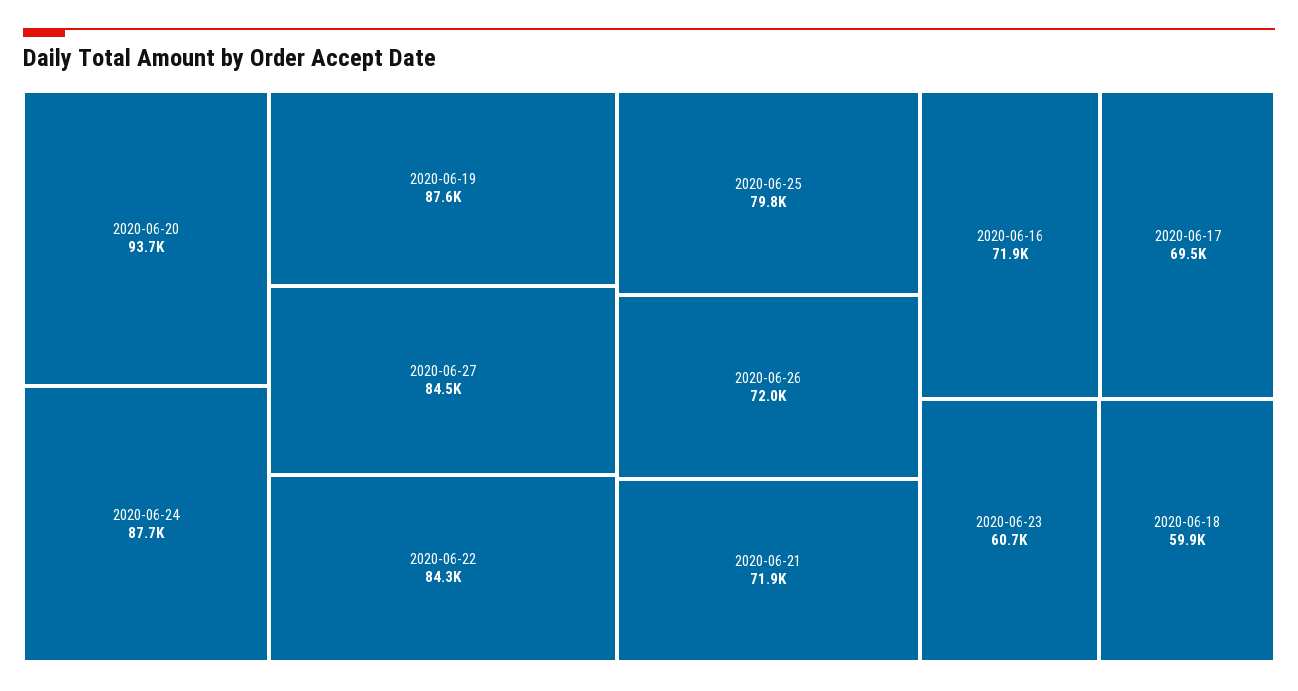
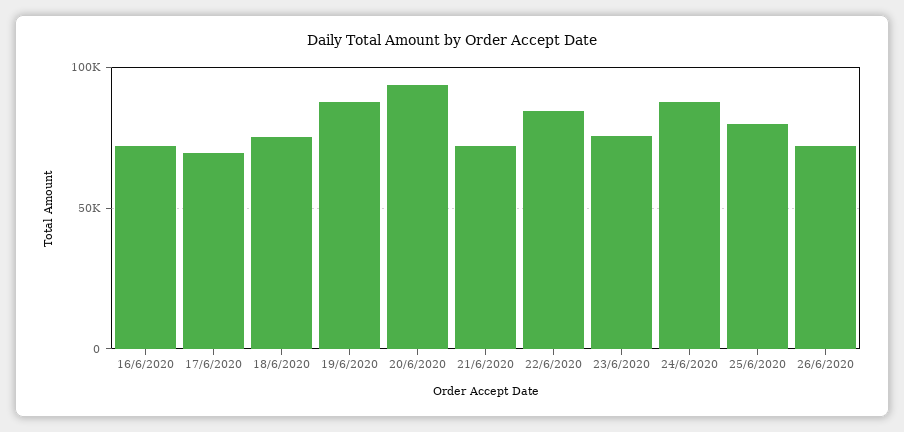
2020-06-27: 84500 -> none
2020-06-23: 60700 -> 75000
2020-06-18: 59900 -> 75000

